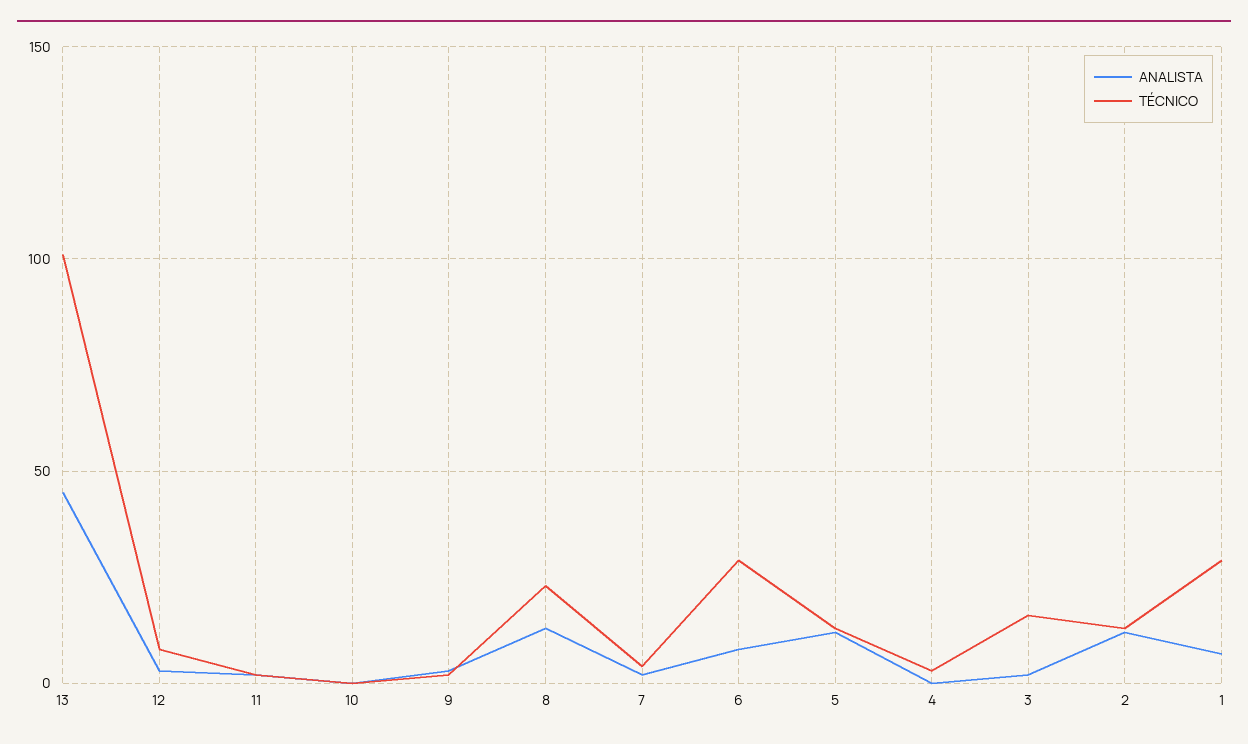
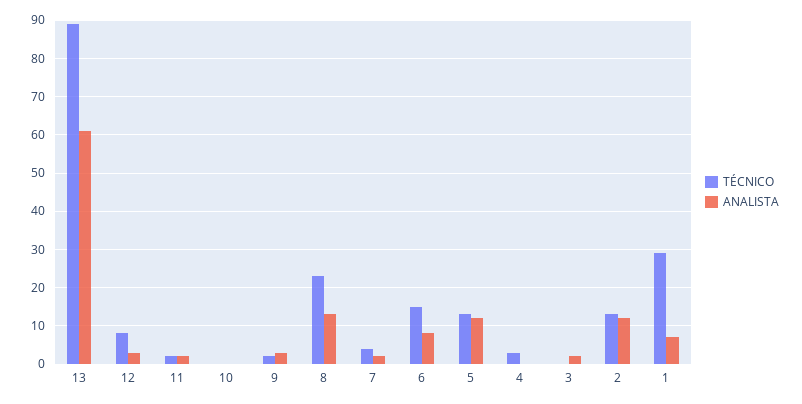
ANALISTA, 13: 45 -> 60
TÉCNICO, 13: 100 -> 90
TÉCNICO, 6: 30 -> 15
TÉCNICO, 3: 15 -> 0

